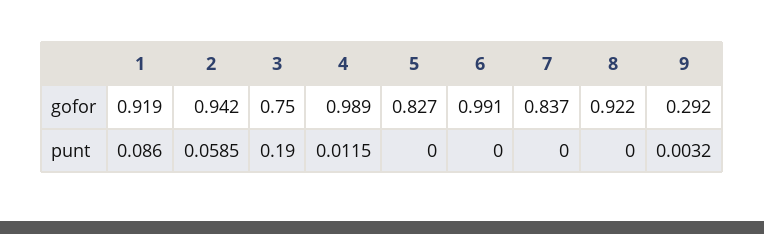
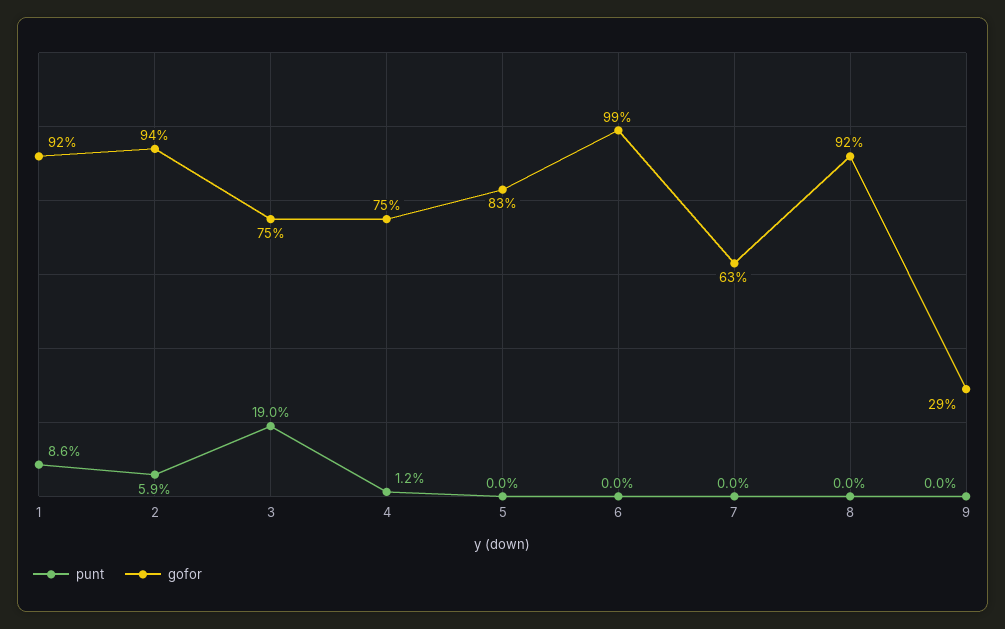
gofor, 4: 0.989 -> 0.75
gofor, 7: 0.837 -> 0.63
punt, 9: 0.0032 -> 0

